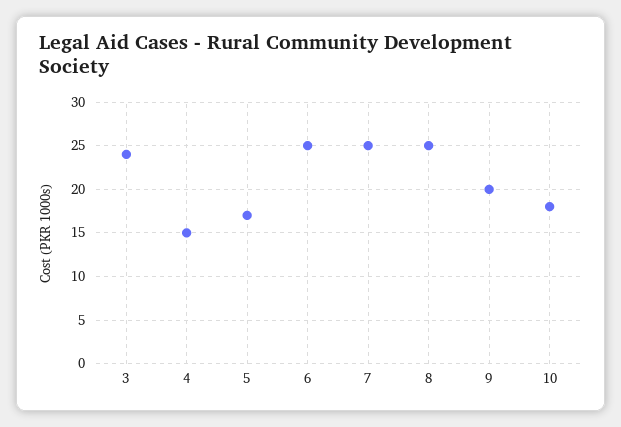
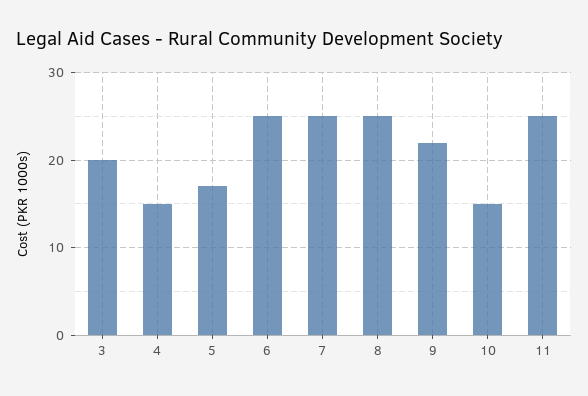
3: 24 -> 20
9: 20 -> 22
10: 18 -> 15
11: none -> 25

